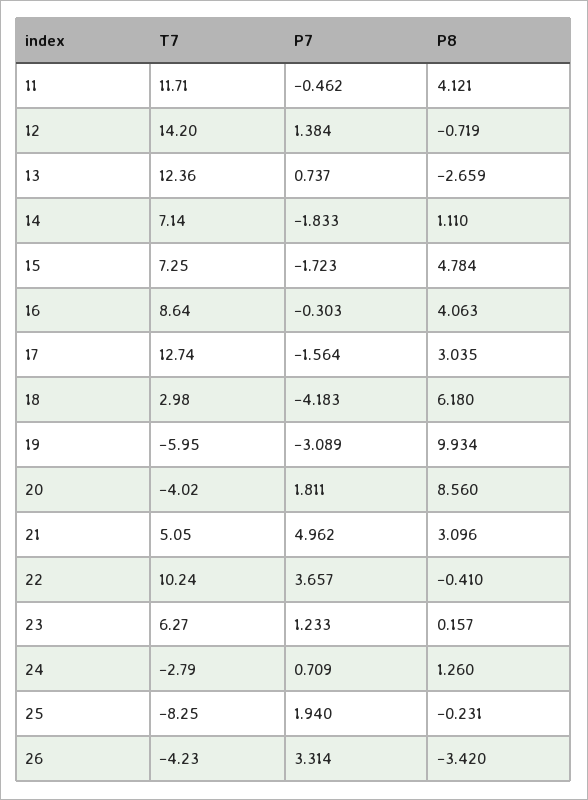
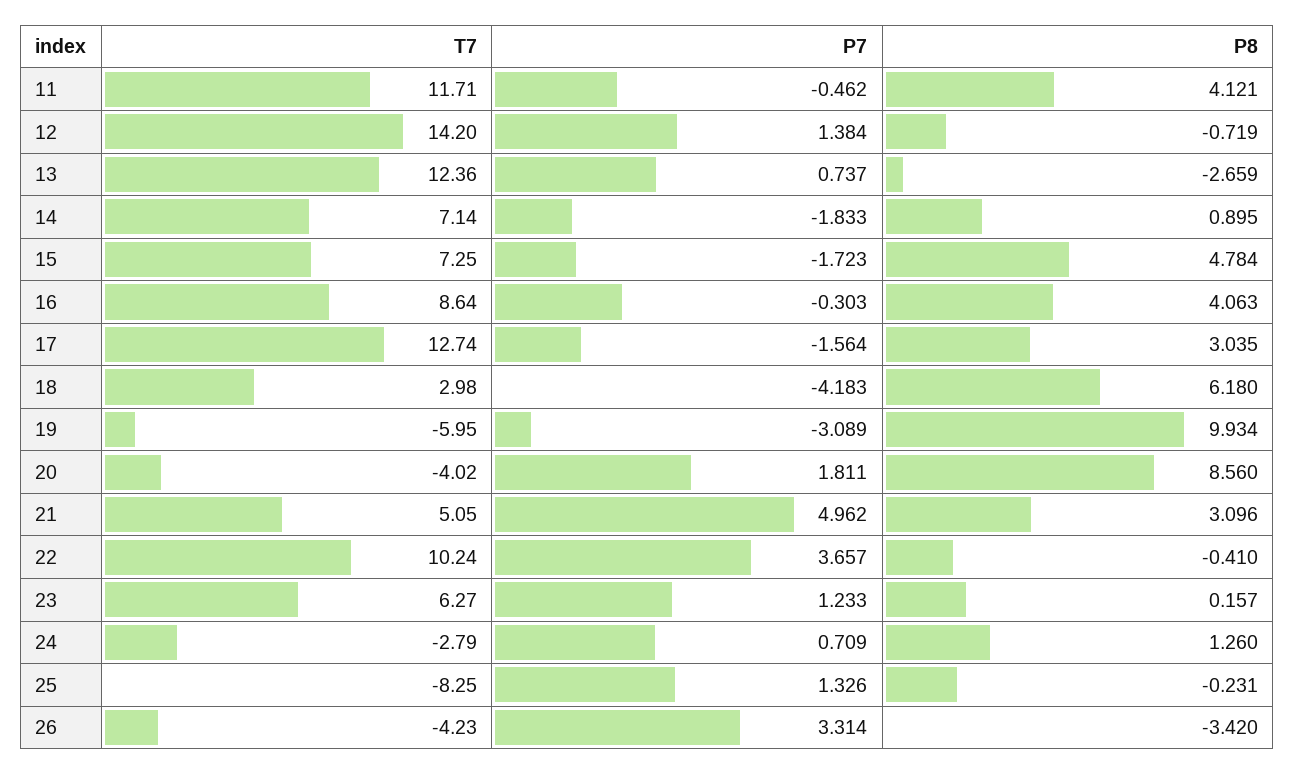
P8, 14: 1.11 -> 0.895
P7, 25: 1.94 -> 1.326

